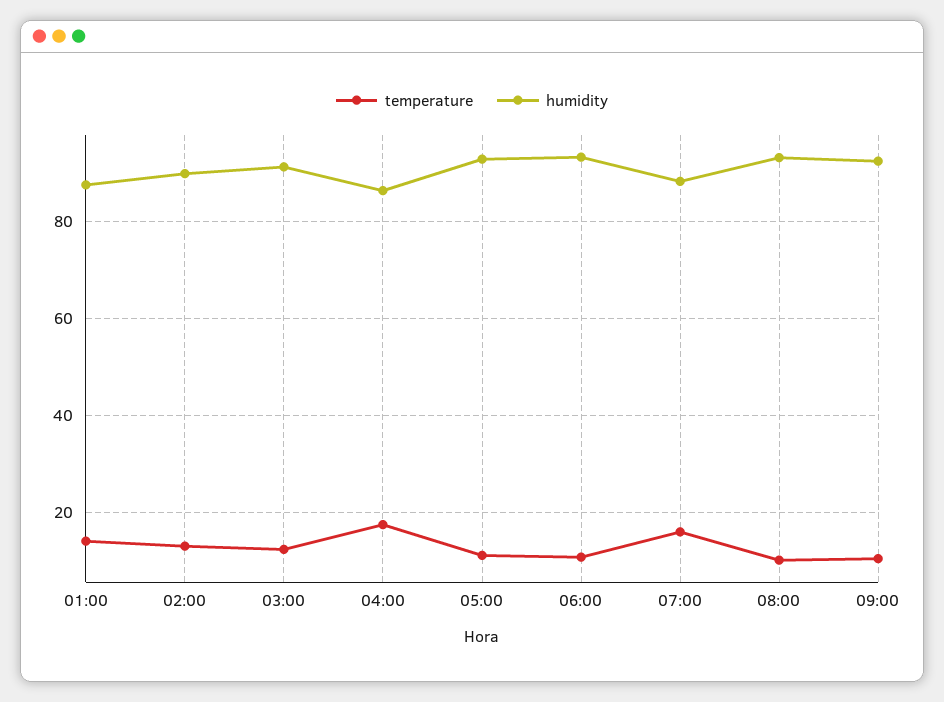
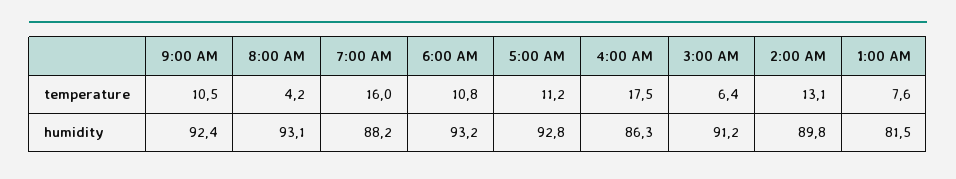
temperature, 01:00: 14 -> 7.6
humidity, 01:00: 88 -> 81.5
temperature, 03:00: 12 -> 6.4
temperature, 08:00: 10 -> 4.2

